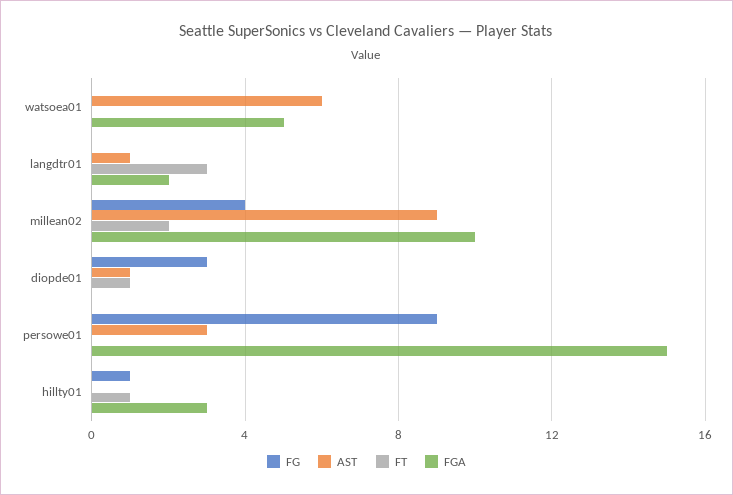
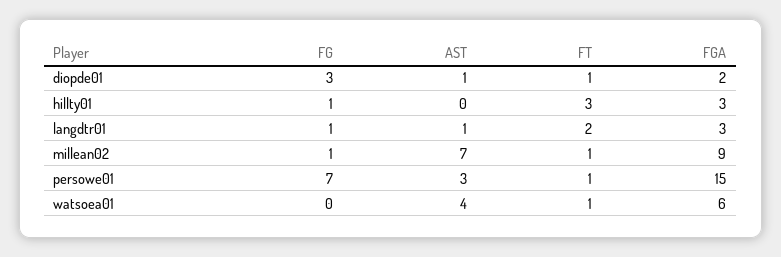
AST, watsoea01: 6 -> 4
FT, watsoea01: 0 -> 1
FGA, watsoea01: 5 -> 6
FG, langdtr01: 0 -> 1
FT, langdtr01: 3 -> 2
FGA, langdtr01: 2 -> 3
FG, millean02: 4 -> 1
AST, millean02: 9 -> 7
FT, millean02: 2 -> 1
FGA, millean02: 10 -> 9
FGA, diopde01: 0 -> 2
FG, persowe01: 9 -> 7
FT, persowe01: 0 -> 1
FT, hillty01: 1 -> 3

